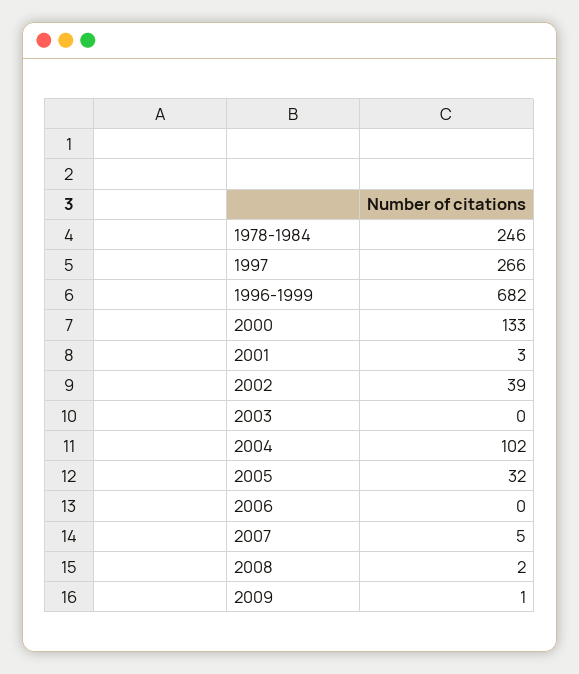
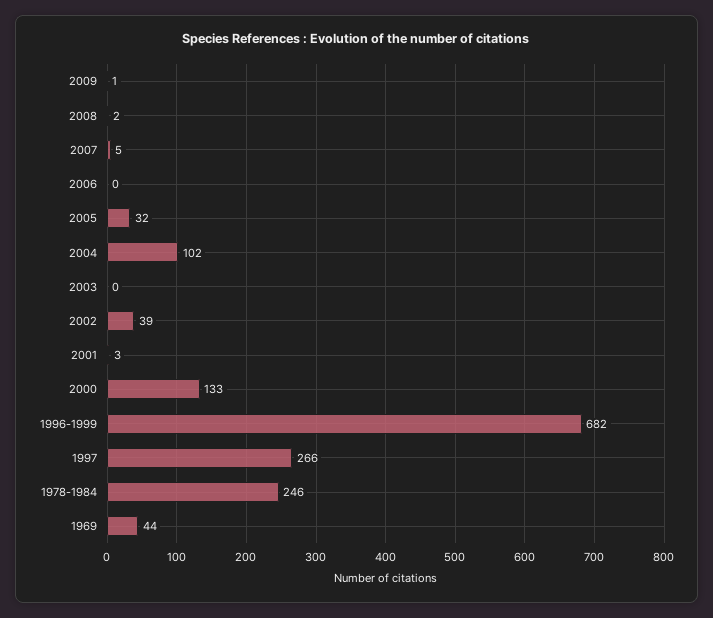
1969: none -> 44

